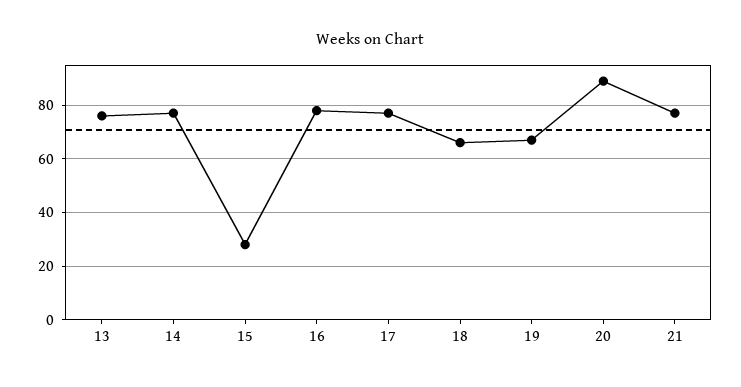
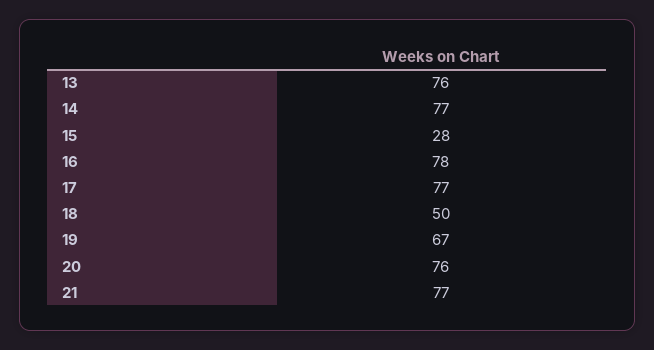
18: 65 -> 50
20: 90 -> 76

